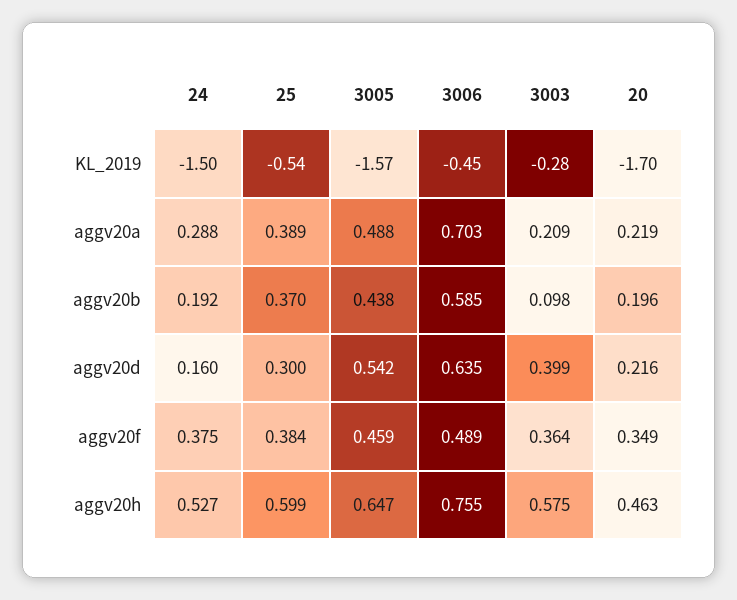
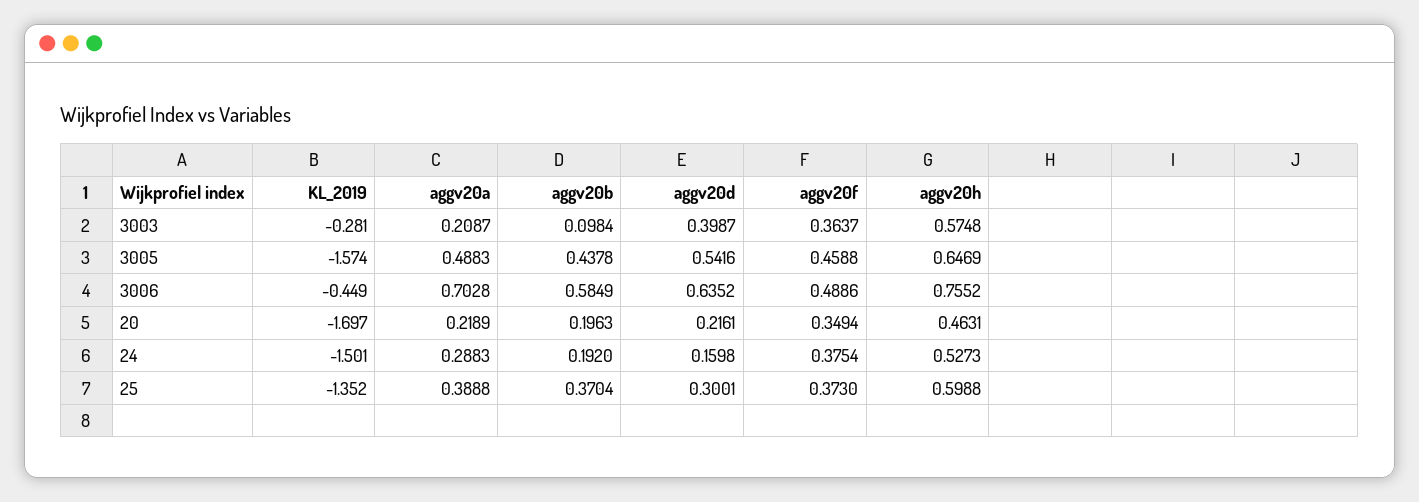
25, KL_2019: -0.54 -> -1.352
25, aggv20f: 0.384 -> 0.373

